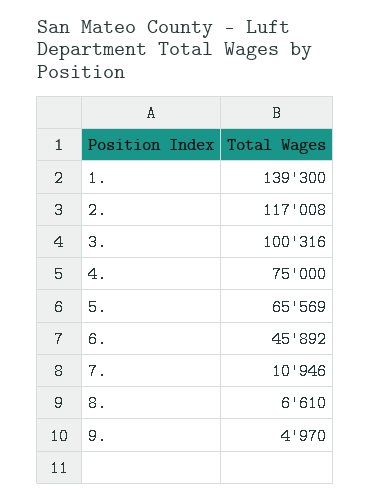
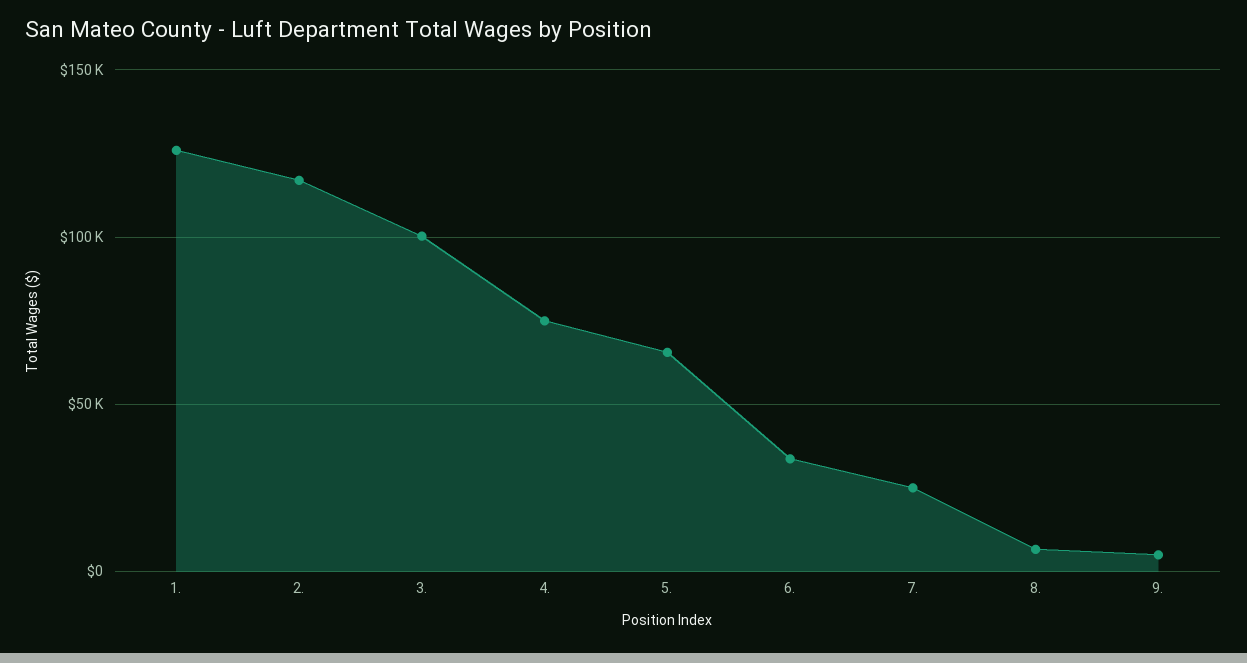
1.: 139300 -> 125000
6.: 45892 -> 35000
7.: 10946 -> 25000

